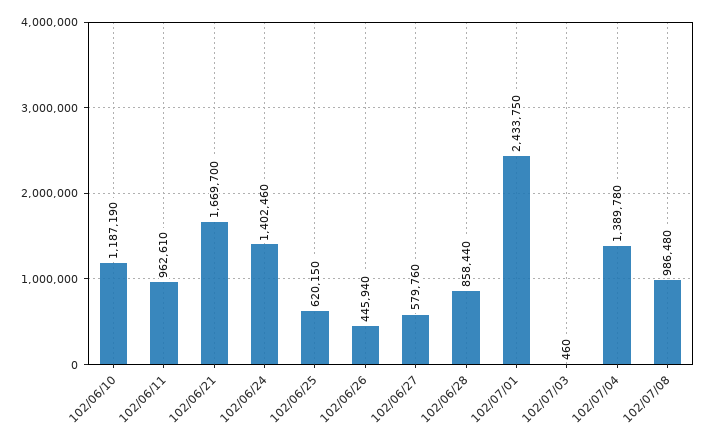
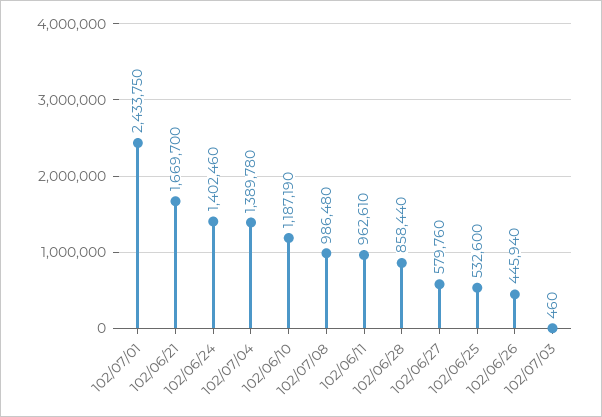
102/06/25: 620150 -> 532600

